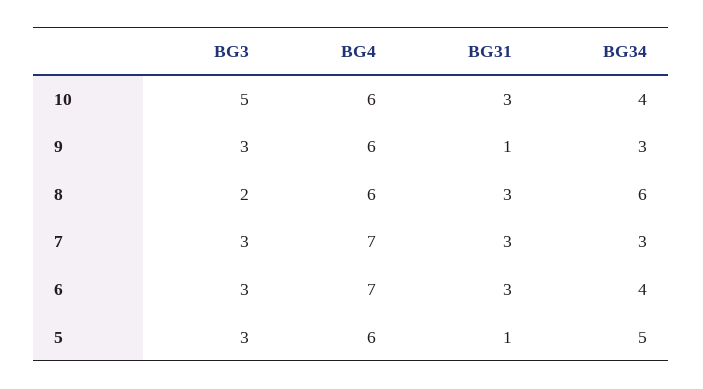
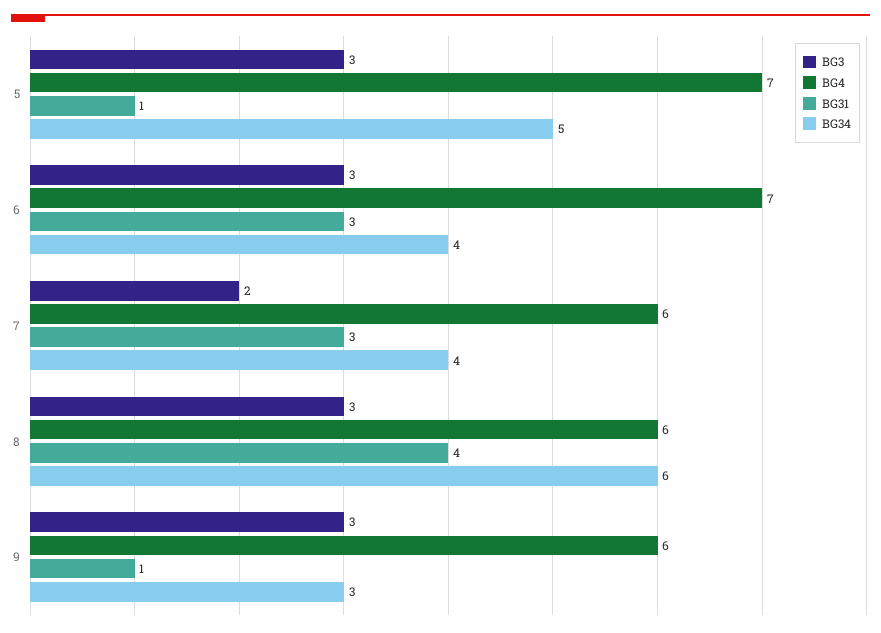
BG3, 10: 5 -> none
BG4, 10: 6 -> none
BG31, 10: 3 -> none
BG34, 10: 4 -> none
BG3, 8: 2 -> 3
BG31, 8: 3 -> 4
BG3, 7: 3 -> 2
BG4, 7: 7 -> 6
BG34, 7: 3 -> 4
BG4, 5: 6 -> 7

